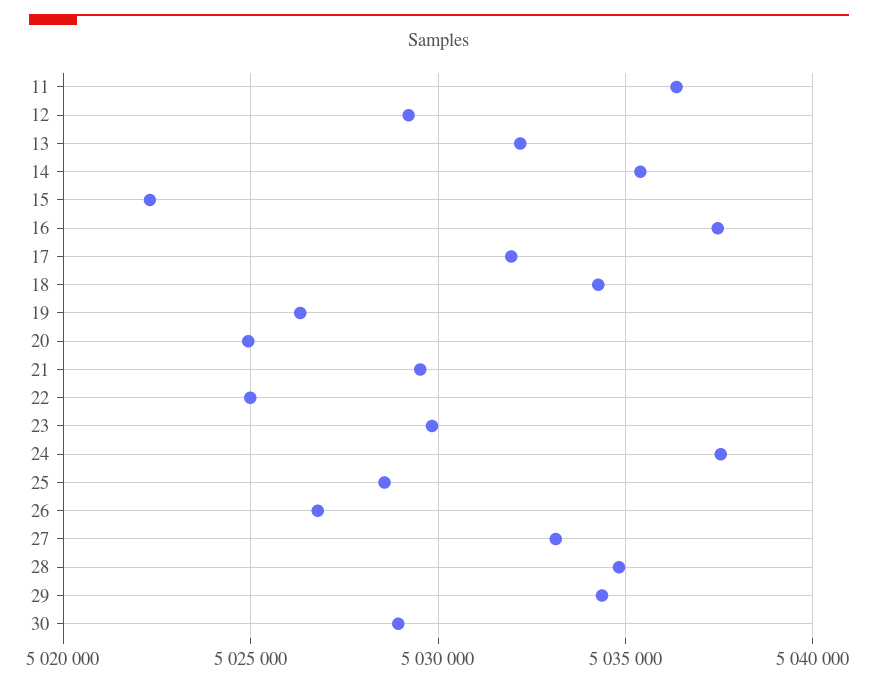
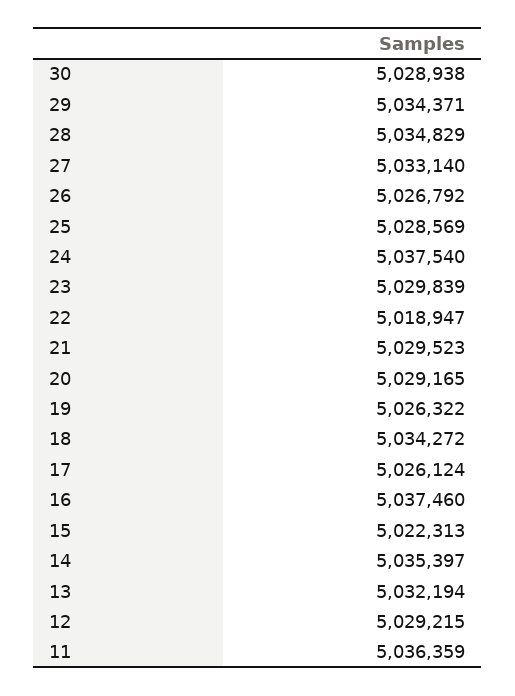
17: 5032000 -> 5026124
20: 5025000 -> 5029165
22: 5025000 -> 5018947

